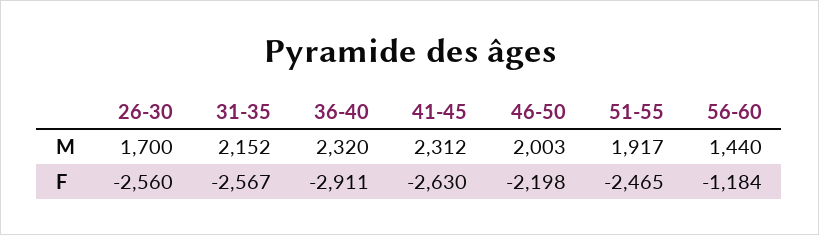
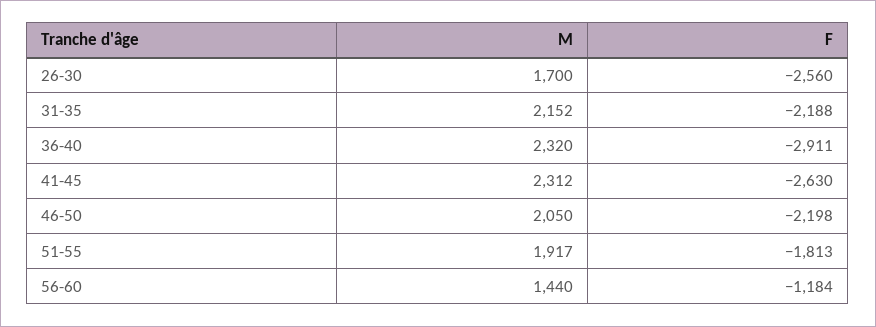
46-50, M: 2003 -> 2050
31-35, F: -2567 -> -2188
51-55, F: -2465 -> -1813

